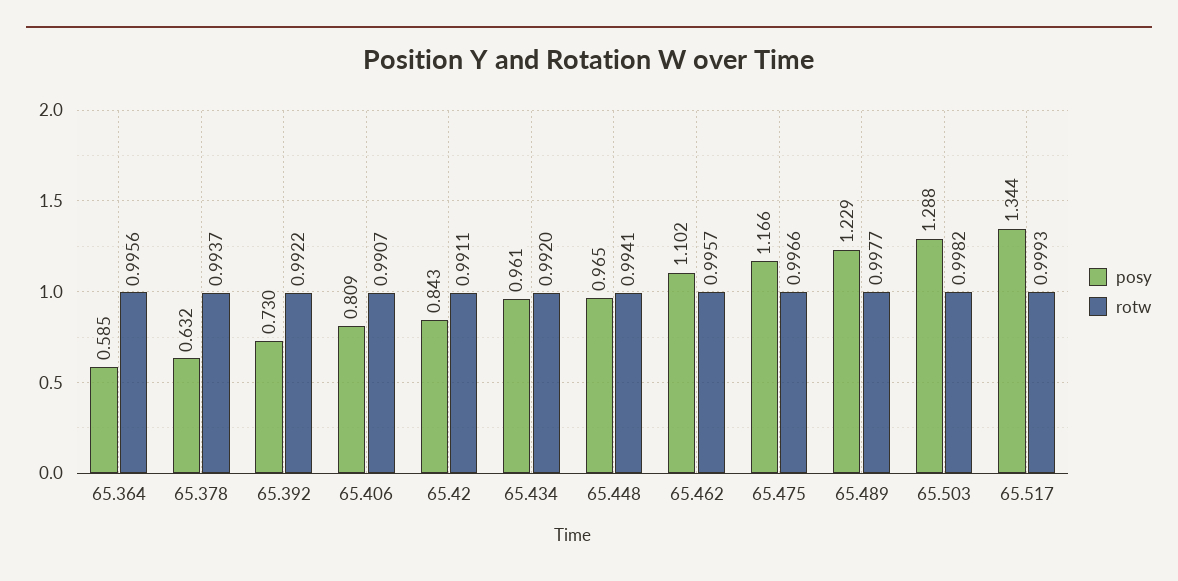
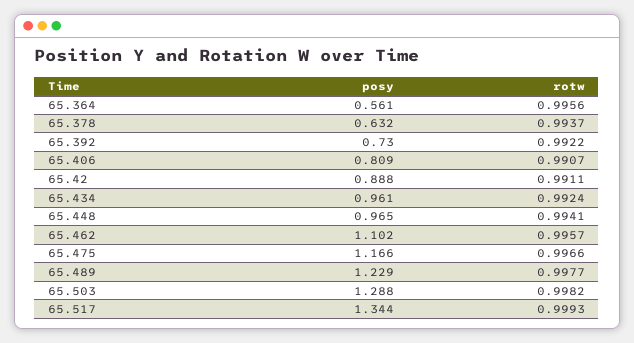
posy, 65.364: 0.585 -> 0.561
posy, 65.42: 0.843 -> 0.888
rotw, 65.434: 0.992 -> 0.9924

